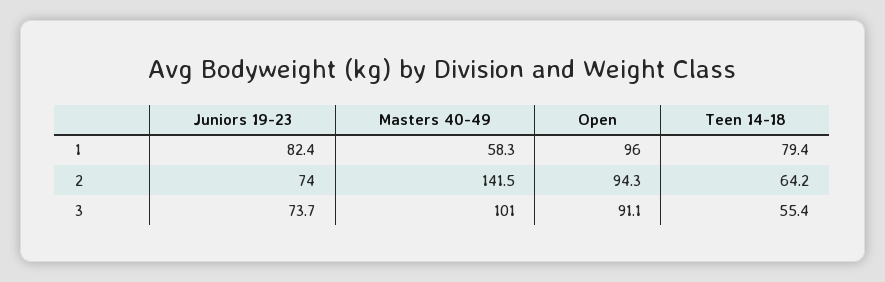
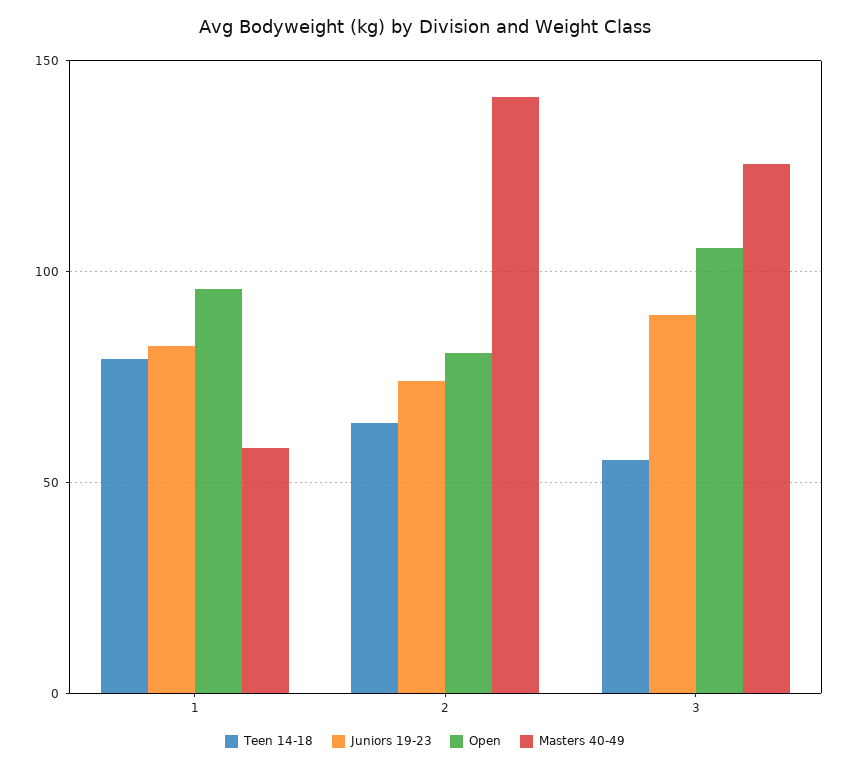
Open, 2: 94.3 -> 80
Juniors 19-23, 3: 73.7 -> 90
Masters 40-49, 3: 101 -> 125
Open, 3: 91.1 -> 105

